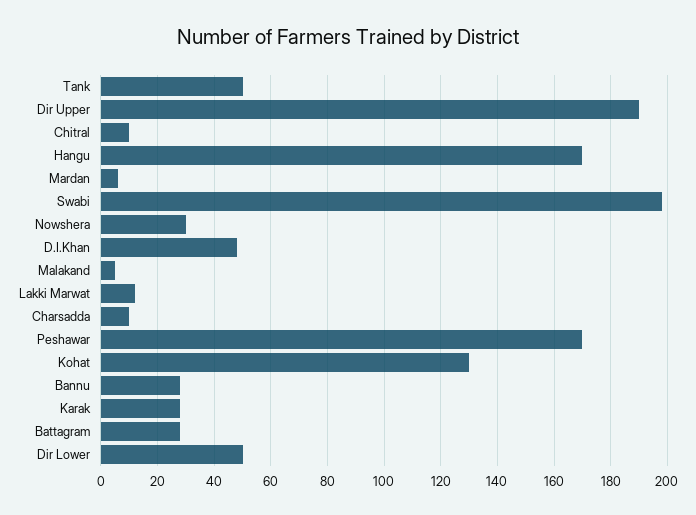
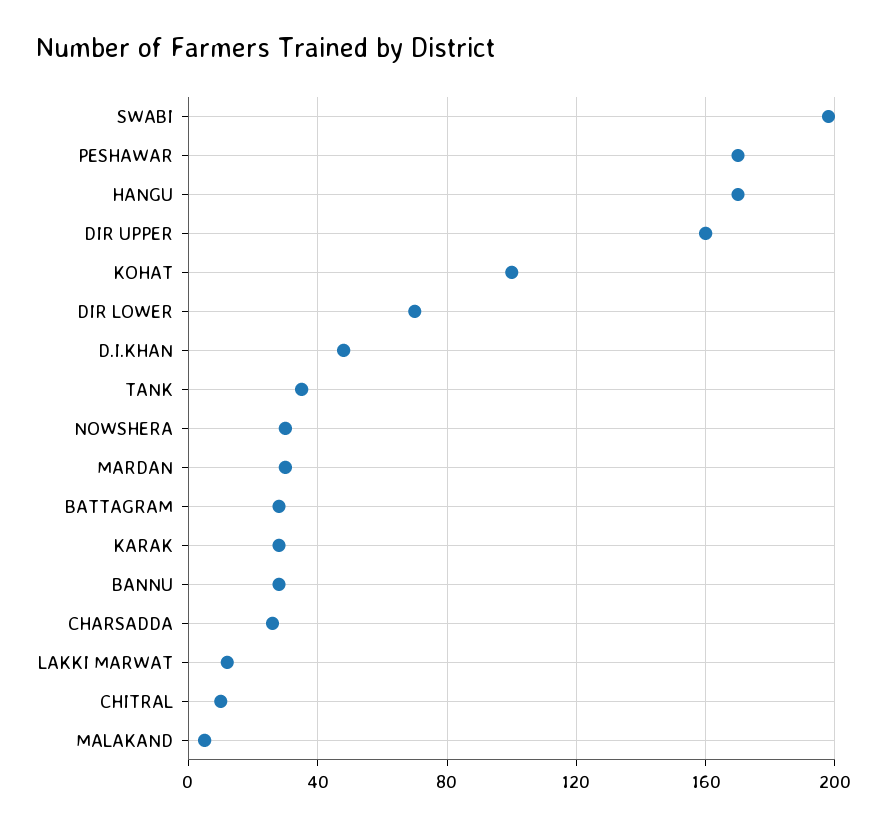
Tank: 50 -> 35
Dir Upper: 190 -> 160
Mardan: 5 -> 30
Charsadda: 10 -> 25
Kohat: 130 -> 100
Dir Lower: 50 -> 70

